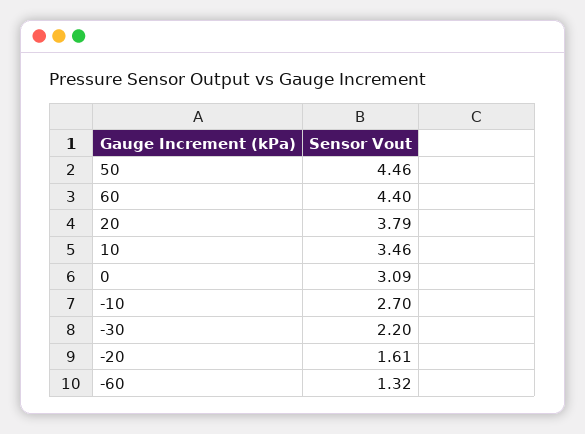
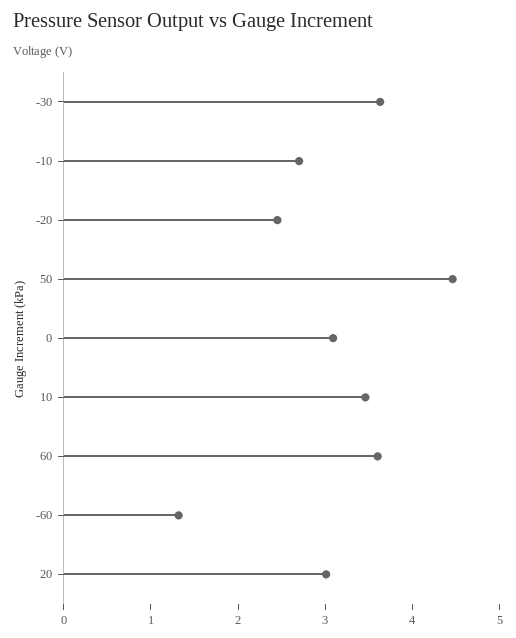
60: 4.4 -> 3.6
20: 3.79 -> 3
-30: 2.2 -> 3.6
-20: 1.61 -> 2.4

